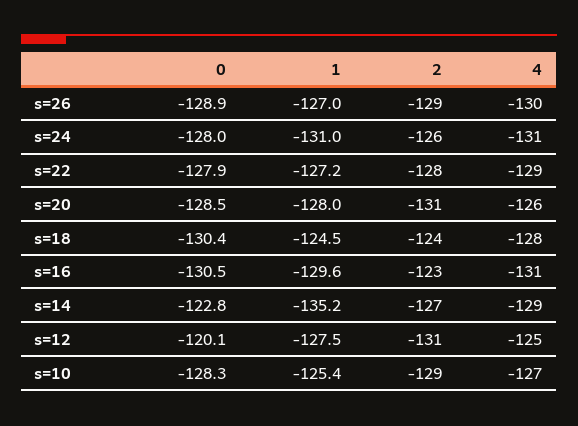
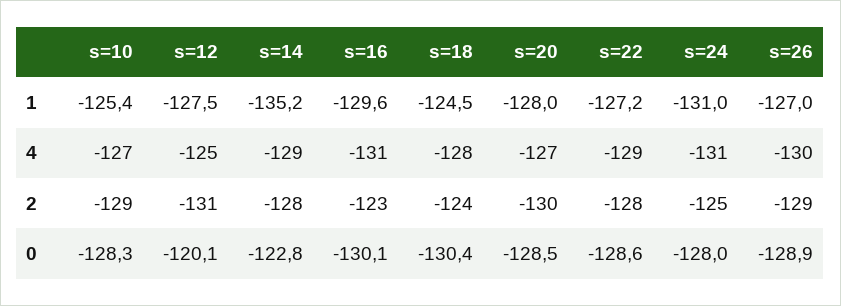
2, s=24: -126 -> -125
0, s=22: -127.9 -> -128.6
2, s=20: -131 -> -130
4, s=20: -126 -> -127
0, s=16: -130.5 -> -130.1
2, s=14: -127 -> -128

